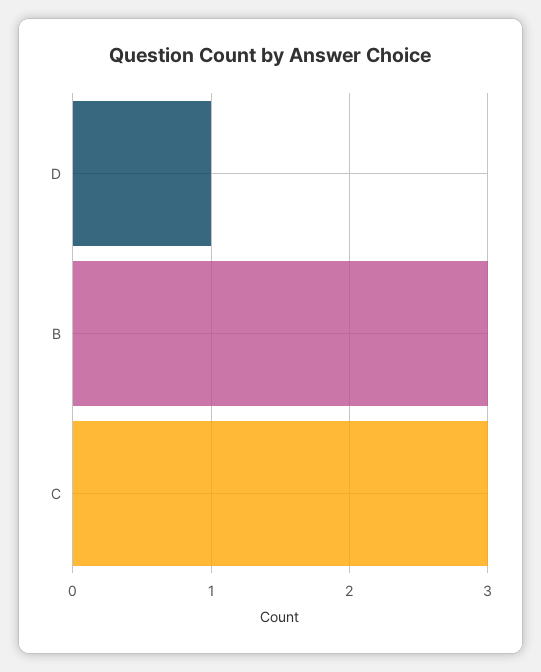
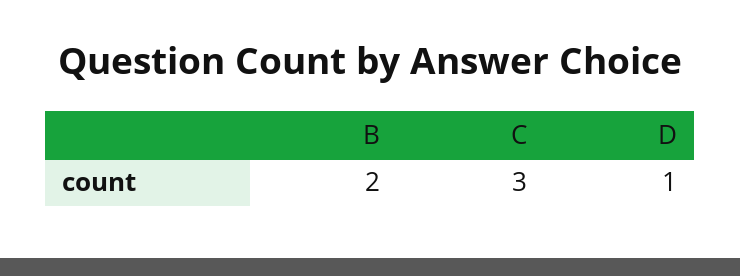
B: 3 -> 2

